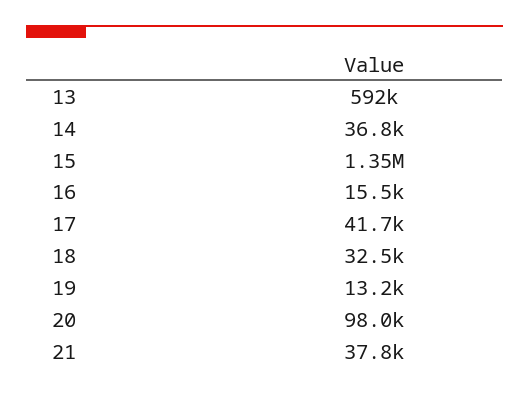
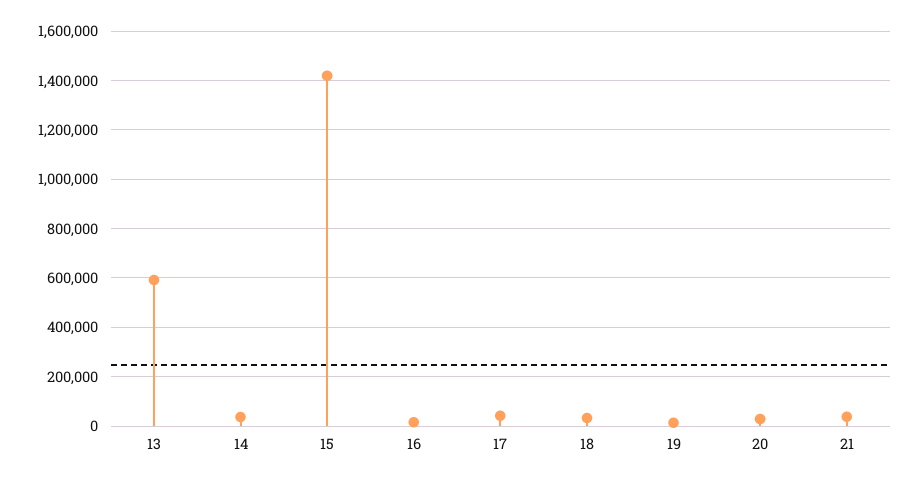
15: 1350000 -> 1425000
20: 98000 -> 25000

